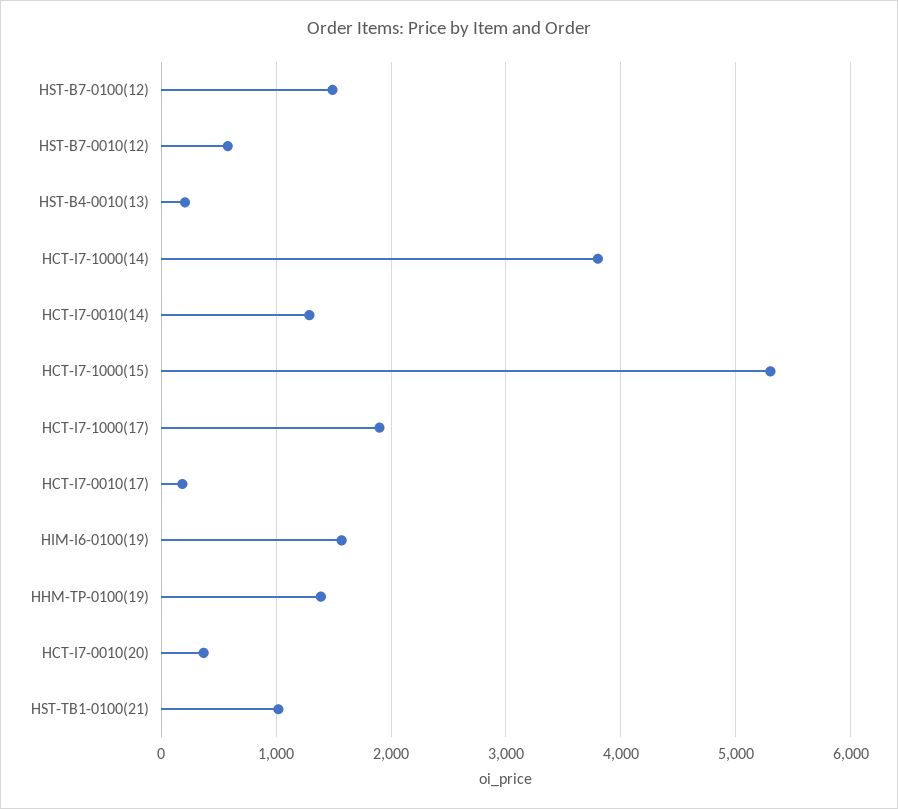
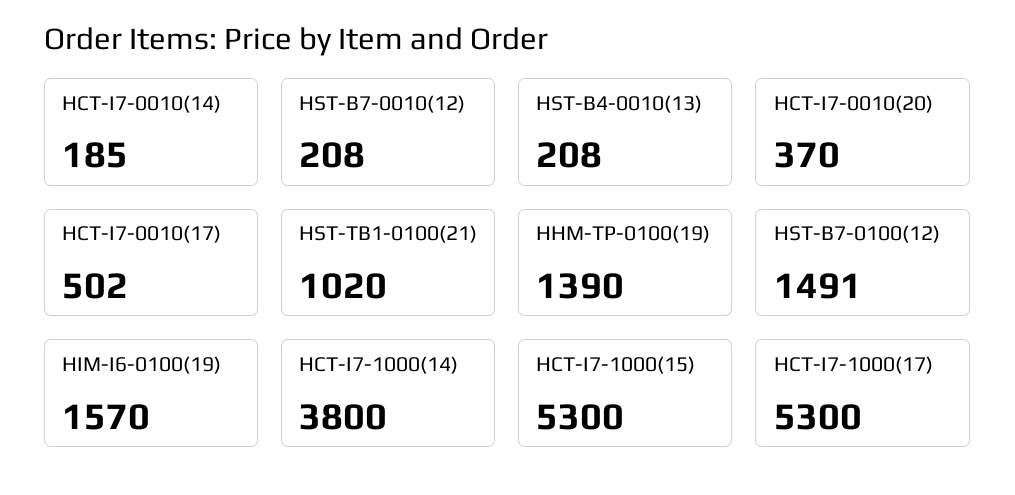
HST-B7-0010(12): 600 -> 208
HCT-I7-0010(14): 1300 -> 185
HCT-I7-1000(17): 1900 -> 5300
HCT-I7-0010(17): 200 -> 502

